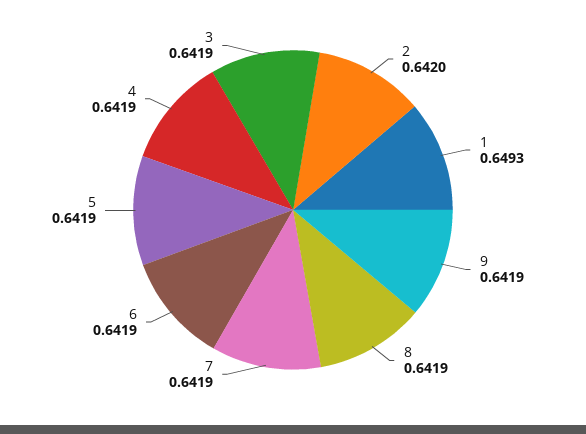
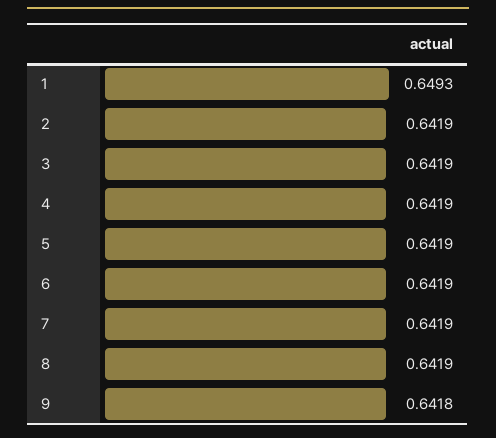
2: 0.642 -> 0.6419
9: 0.6419 -> 0.6418

